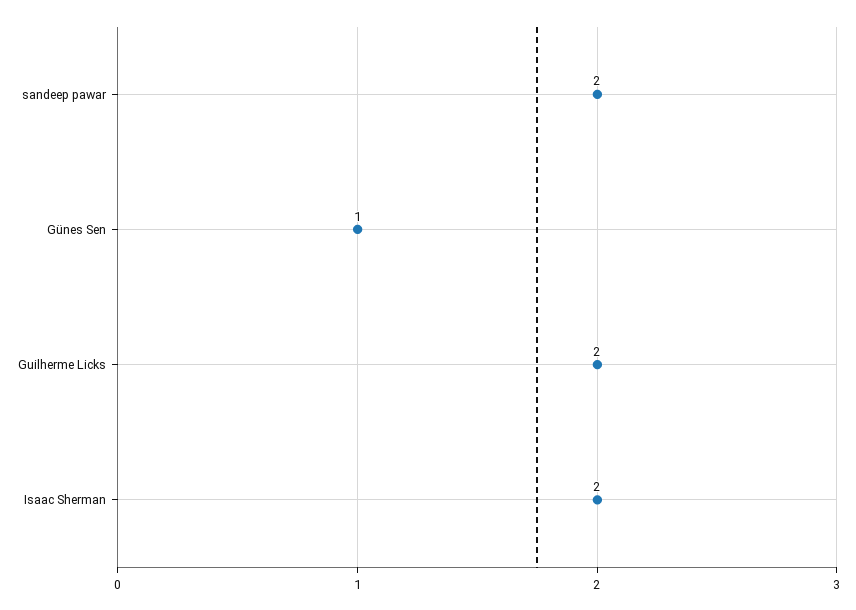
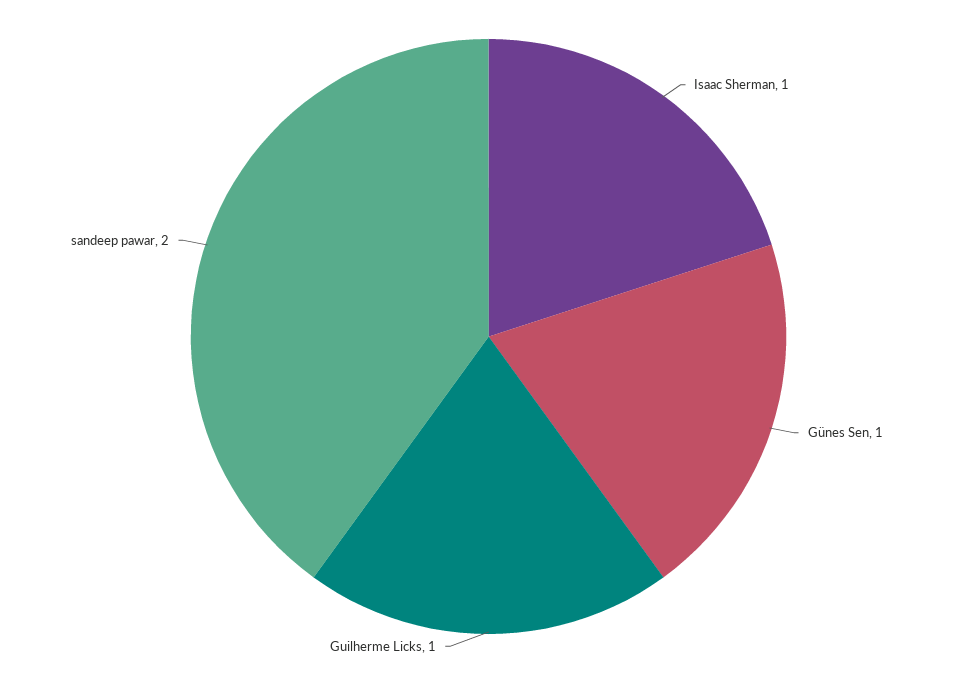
Guilherme Licks: 2 -> 1
Isaac Sherman: 2 -> 1

